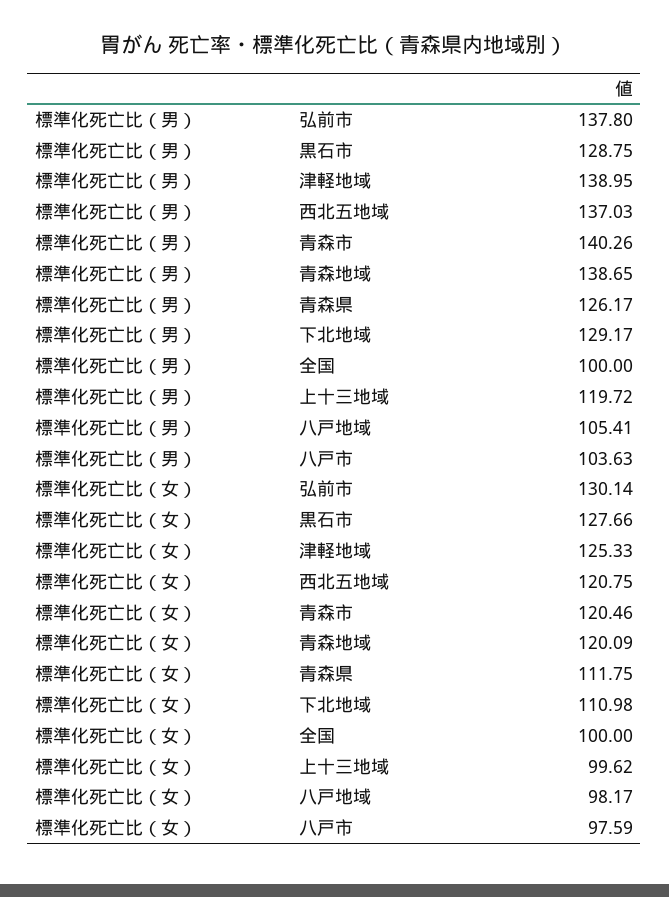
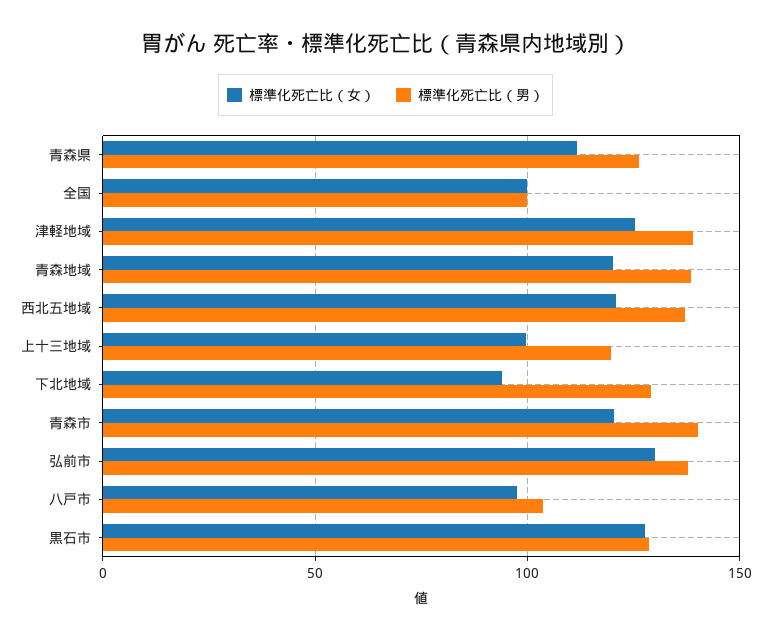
標準化死亡比（男）, 八戸地域: 105.41 -> none
標準化死亡比（女）, 下北地域: 110.98 -> 95
標準化死亡比（女）, 八戸地域: 98.17 -> none

